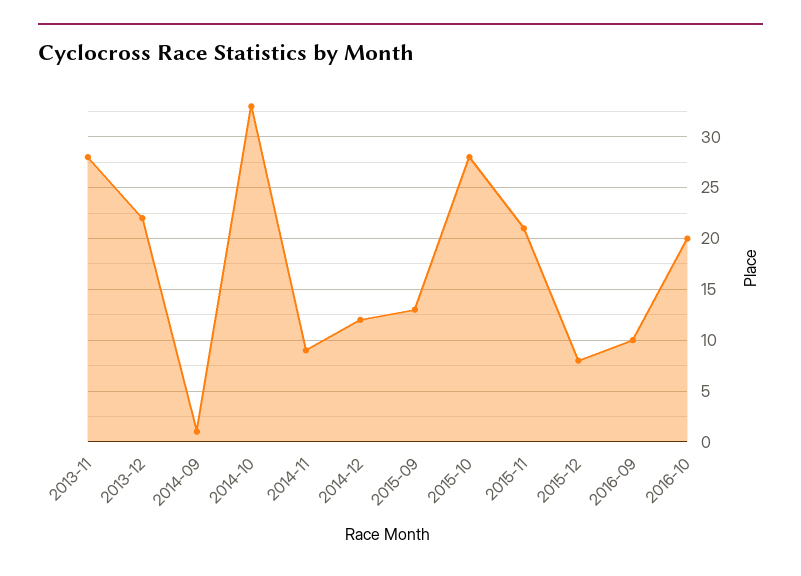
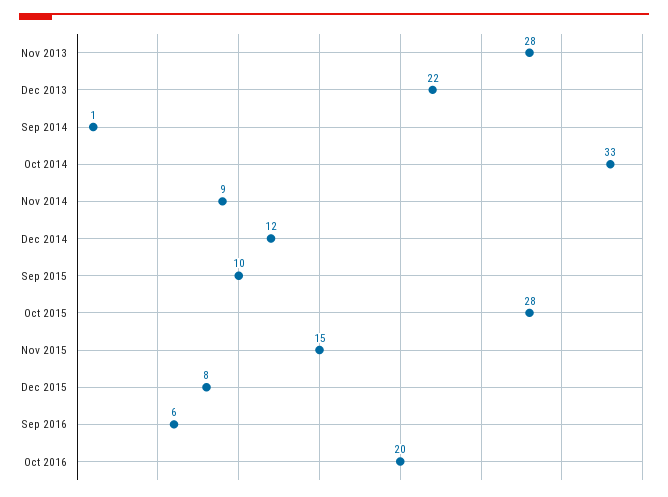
2015-09: 13 -> 10
2015-11: 21 -> 15
2016-09: 10 -> 6

